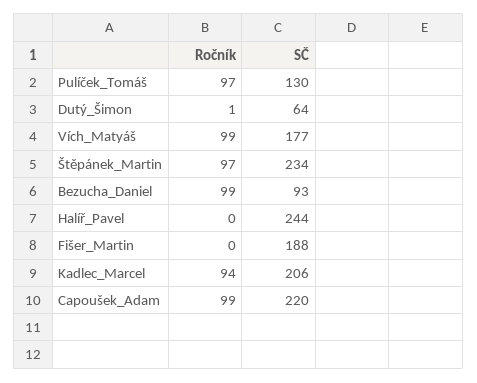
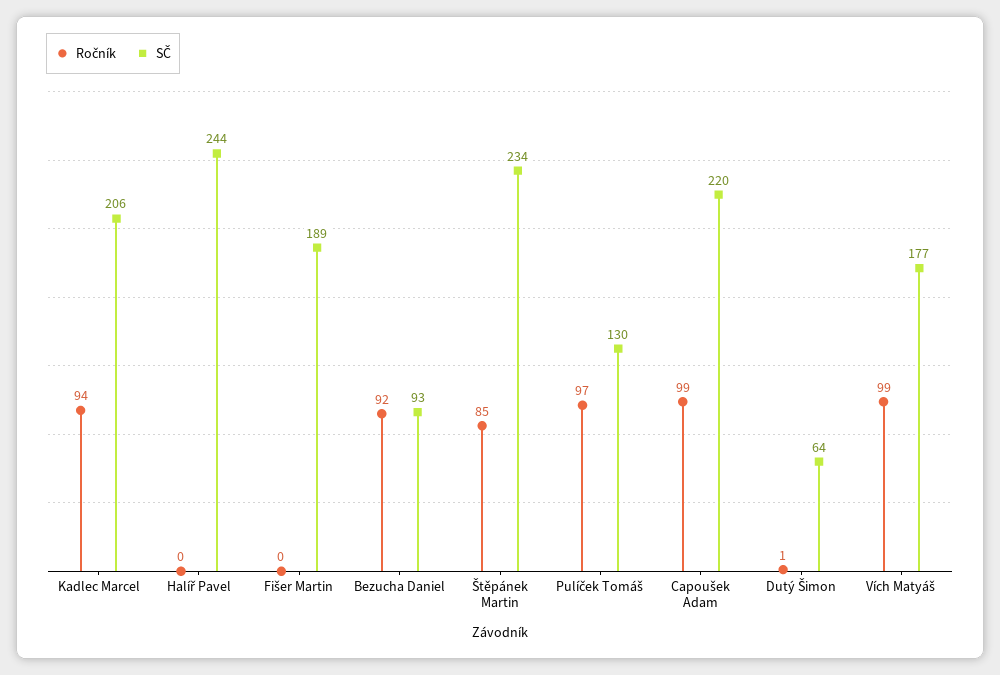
Ročník, Štěpánek_Martin: 97 -> 85
Ročník, Bezucha_Daniel: 99 -> 92
SČ, Fišer_Martin: 188 -> 189

